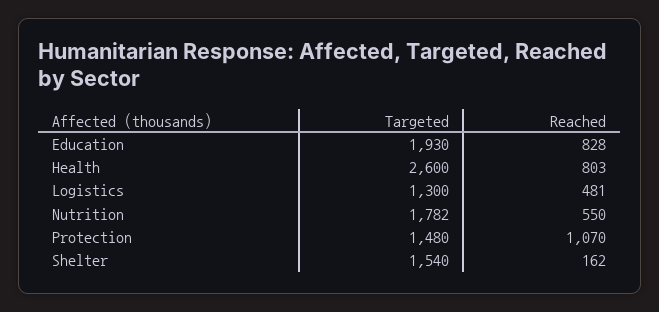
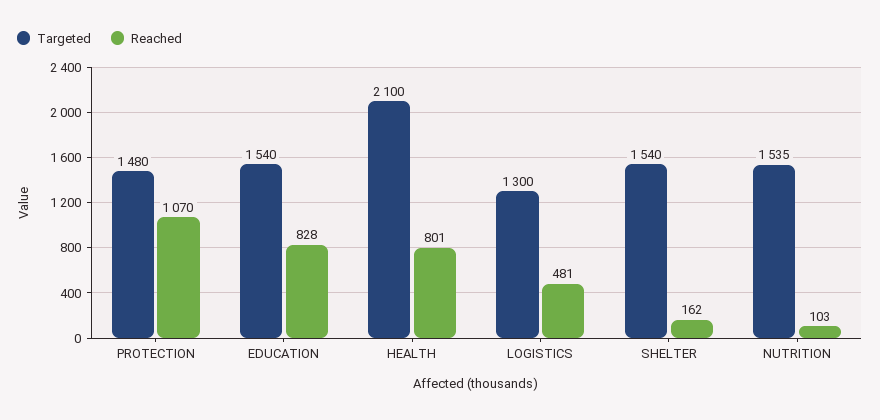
Targeted, Education: 1930 -> 1540
Targeted, Health: 2600 -> 2100
Reached, Health: 803 -> 801
Targeted, Nutrition: 1782 -> 1535
Reached, Nutrition: 550 -> 103

